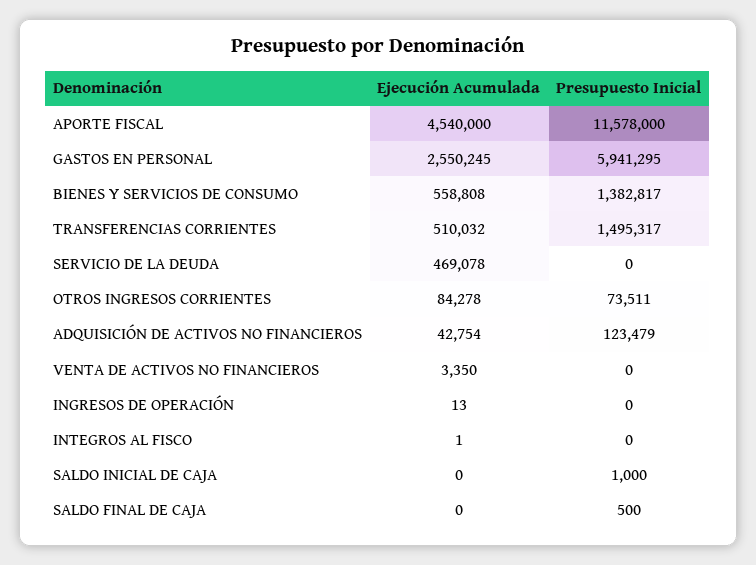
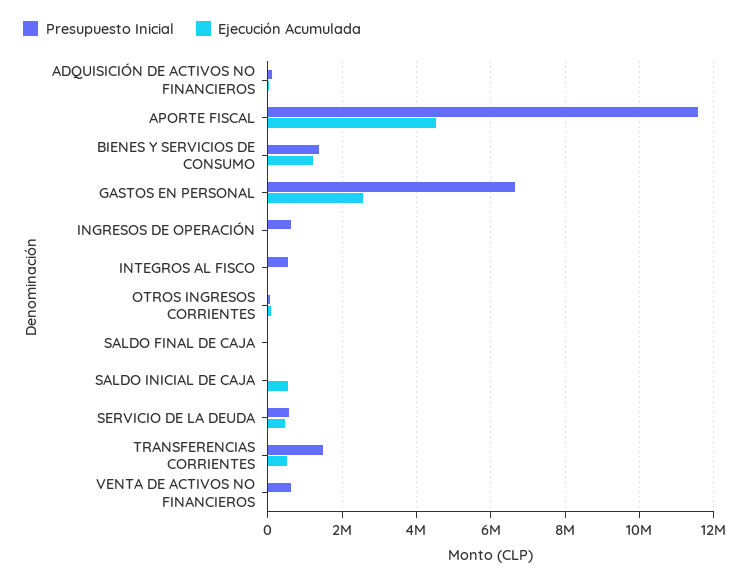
Presupuesto Inicial, GASTOS EN PERSONAL: 5941295 -> 6600000
Ejecución Acumulada, BIENES Y SERVICIOS DE CONSUMO: 558808 -> 1200000
Presupuesto Inicial, SERVICIO DE LA DEUDA: 0 -> 600000
Presupuesto Inicial, VENTA DE ACTIVOS NO FINANCIEROS: 0 -> 600000
Presupuesto Inicial, INGRESOS DE OPERACIÓN: 0 -> 600000
Presupuesto Inicial, INTEGROS AL FISCO: 0 -> 600000
Ejecución Acumulada, SALDO INICIAL DE CAJA: 0 -> 600000

